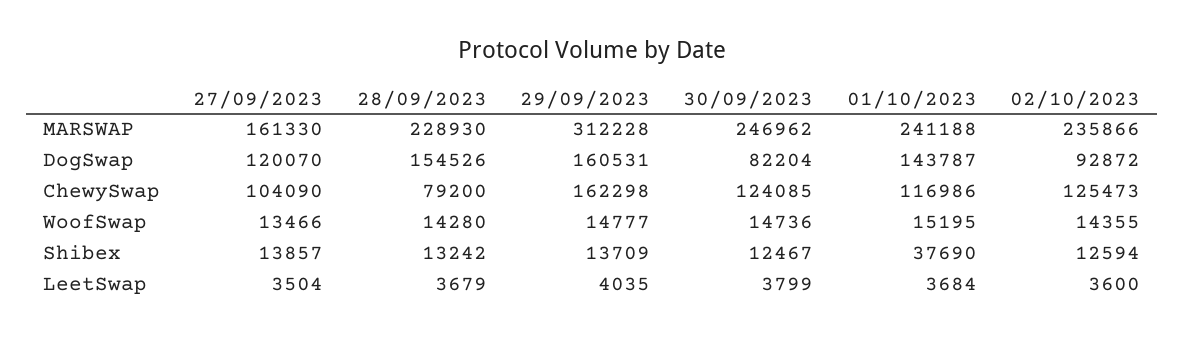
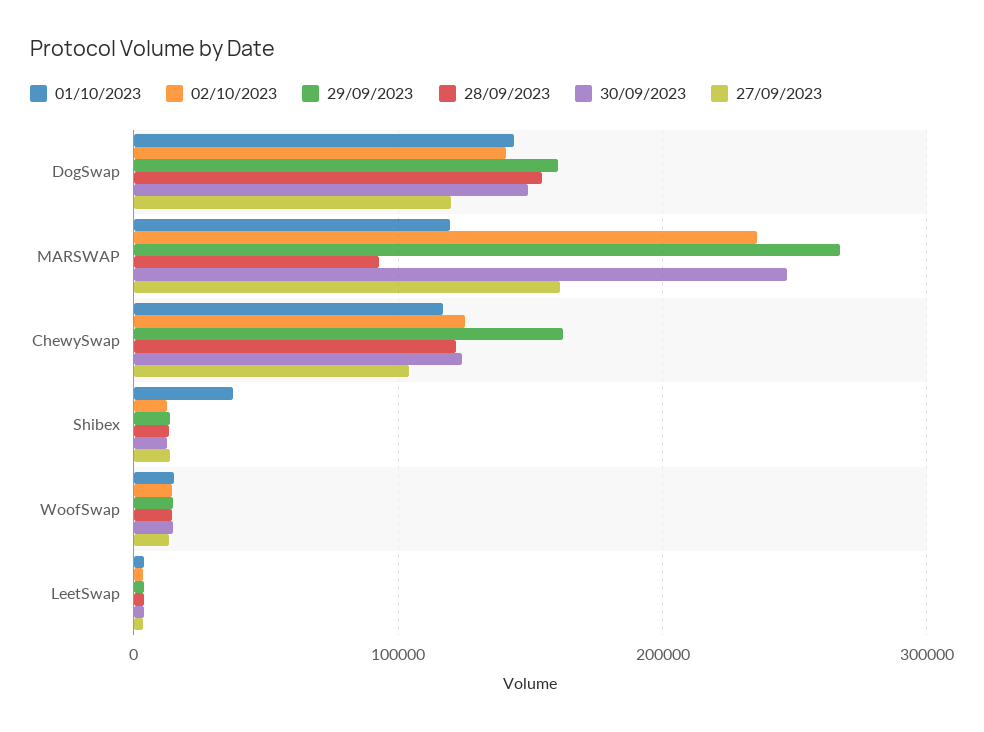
28/09/2023, MARSWAP: 228930 -> 90000
29/09/2023, MARSWAP: 312228 -> 270000
01/10/2023, MARSWAP: 241188 -> 120000
30/09/2023, DogSwap: 82204 -> 150000
02/10/2023, DogSwap: 92872 -> 140000
28/09/2023, ChewySwap: 79200 -> 120000

